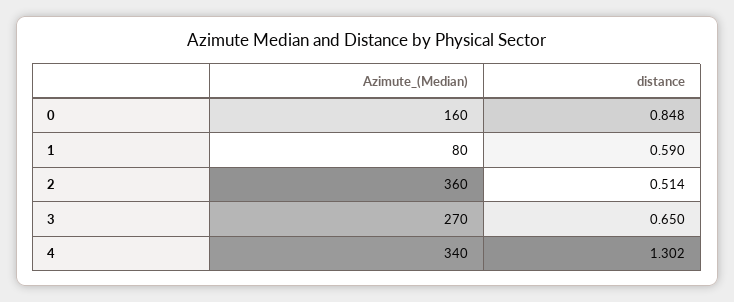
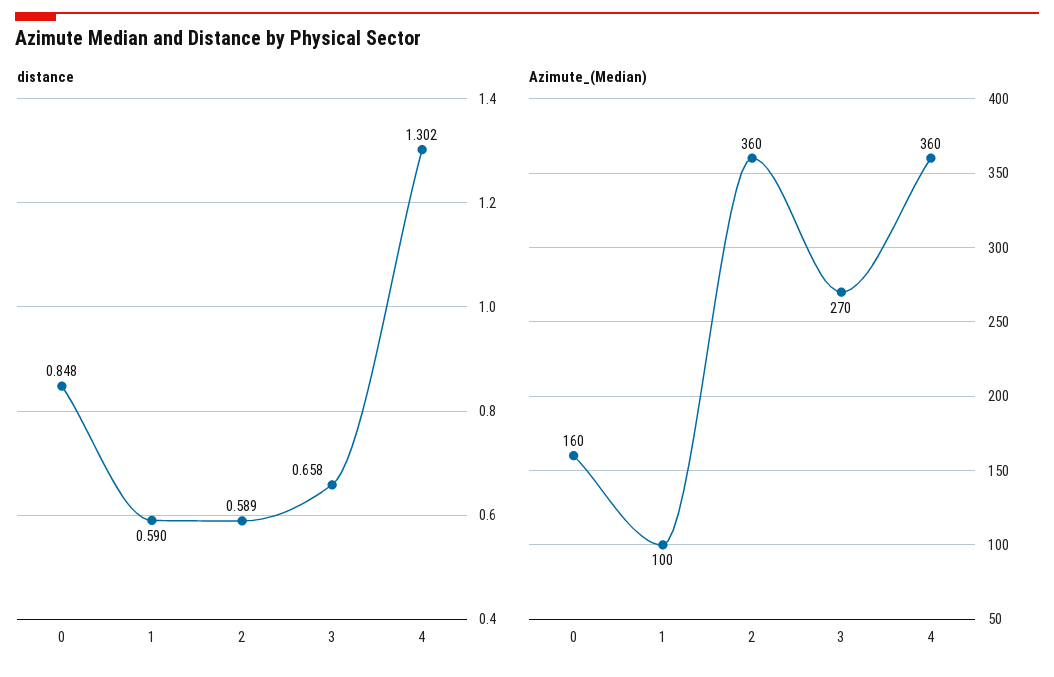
Azimute_(Median), 1: 80 -> 100
distance, 2: 0.514 -> 0.589
distance, 3: 0.65 -> 0.658
Azimute_(Median), 4: 340 -> 360

